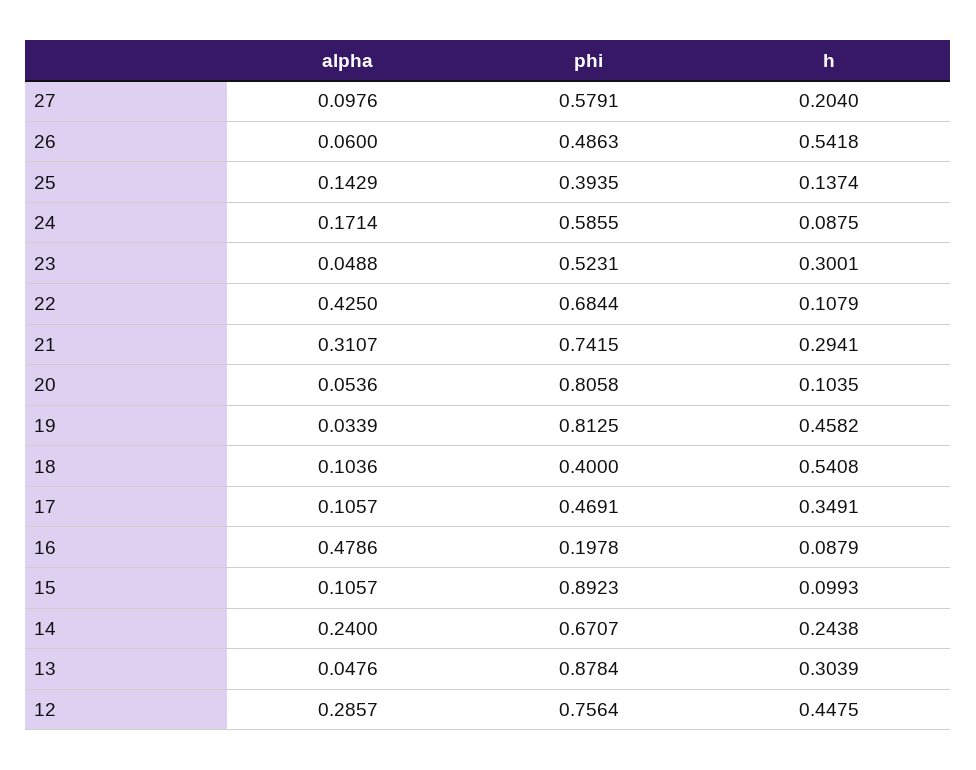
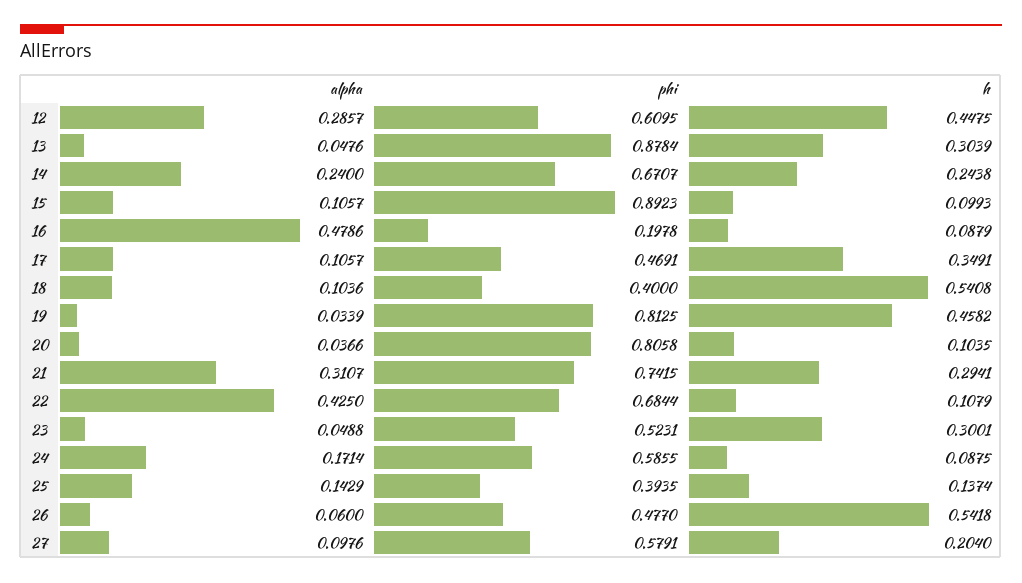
phi, 26: 0.4863 -> 0.477
alpha, 20: 0.0536 -> 0.0366
phi, 12: 0.7564 -> 0.6095

